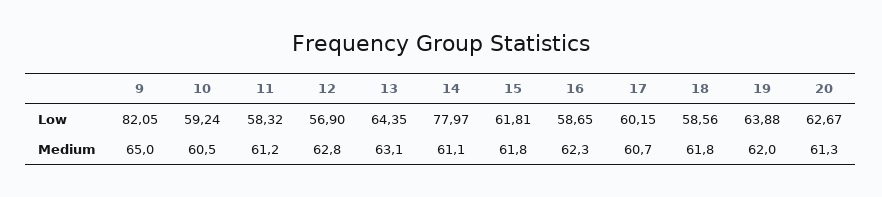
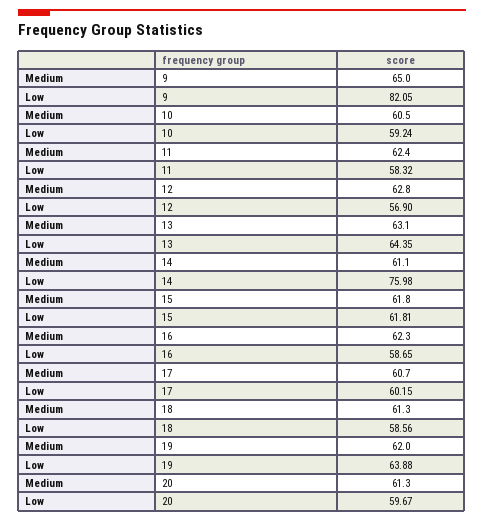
14, Low: 77.97 -> 75.98
20, Low: 62.67 -> 59.67
11, Medium: 61.2 -> 62.4
18, Medium: 61.8 -> 61.3

